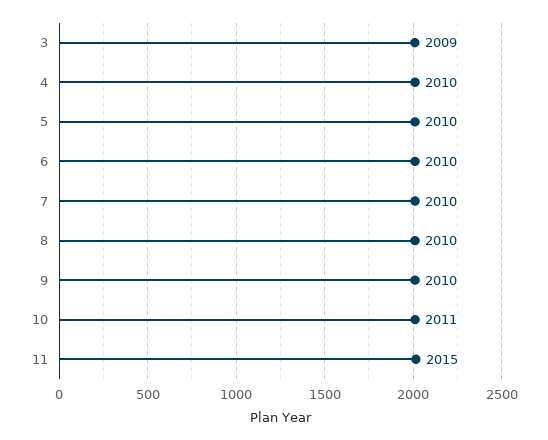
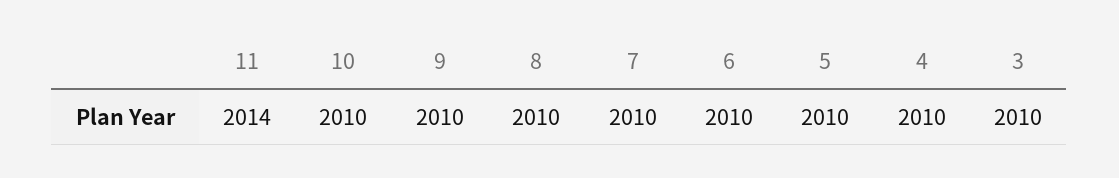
3: 2009 -> 2010
10: 2011 -> 2010
11: 2015 -> 2014

